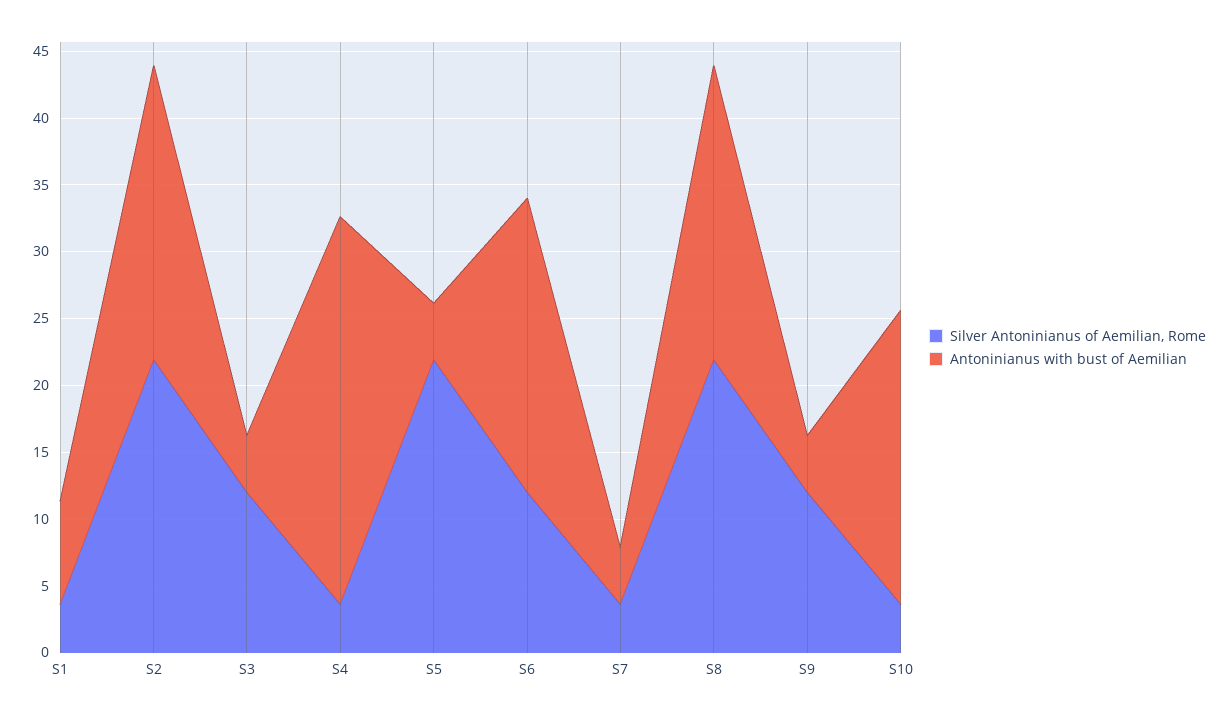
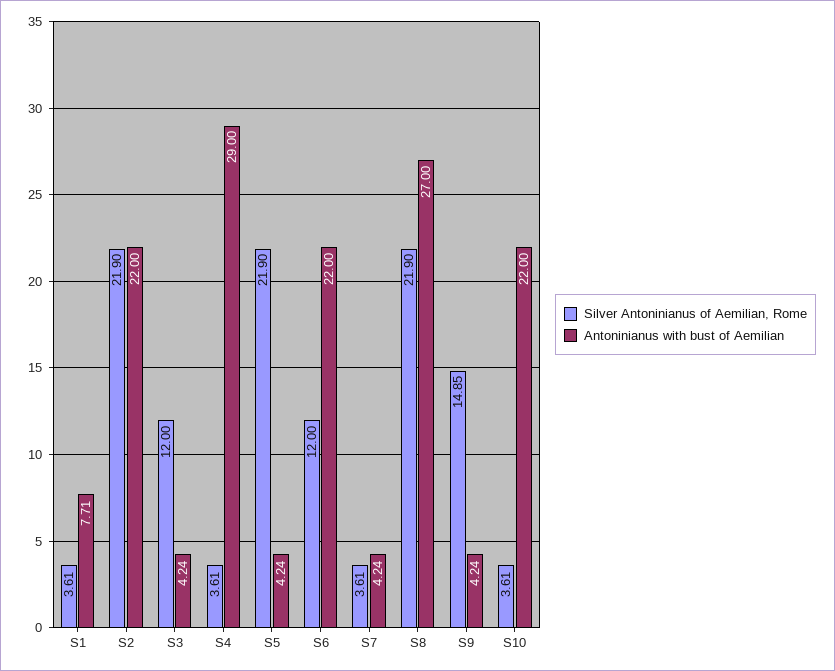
Antoninianus with bust of Aemilian, S8: 22 -> 27
Silver Antoninianus of Aemilian, Rome, S9: 12 -> 14.85

